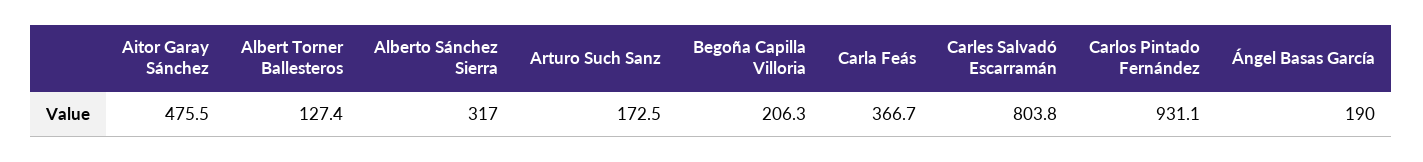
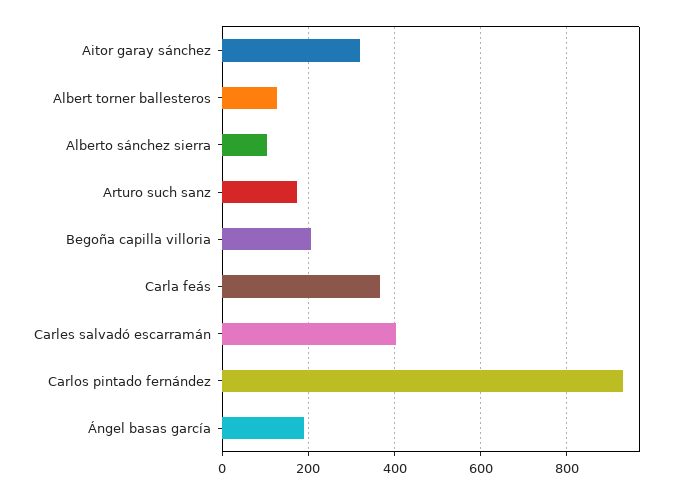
Aitor Garay Sánchez: 475.5 -> 320
Alberto Sánchez Sierra: 317 -> 100
Carles Salvadó Escarramán: 803.8 -> 400

